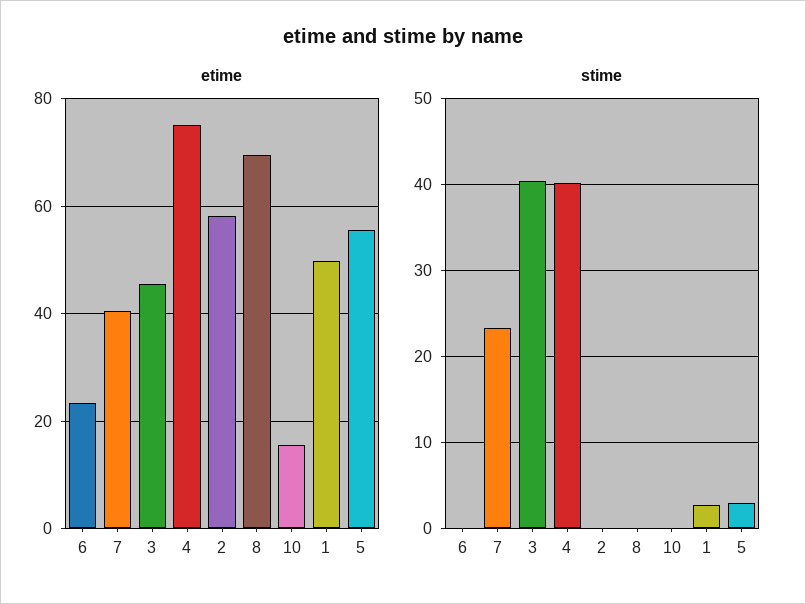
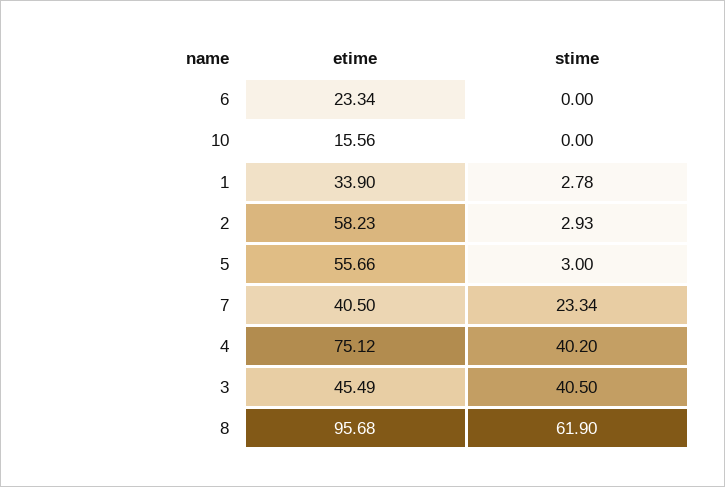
etime, 8: 70 -> 95.68
etime, 1: 50 -> 33.9
stime, 2: 0 -> 2.93
stime, 8: 0 -> 61.9

